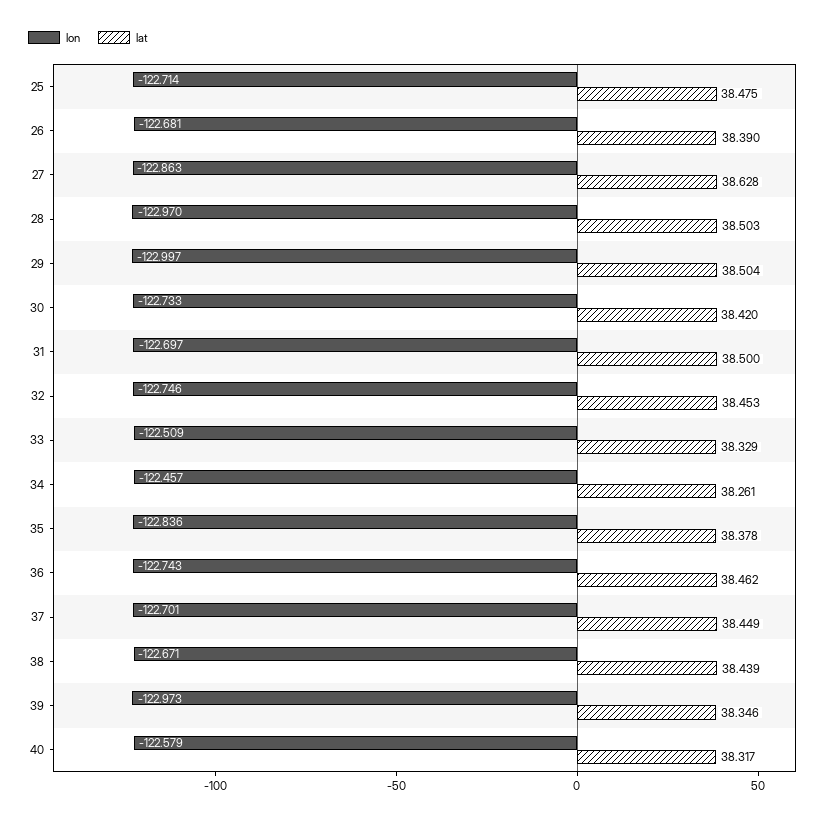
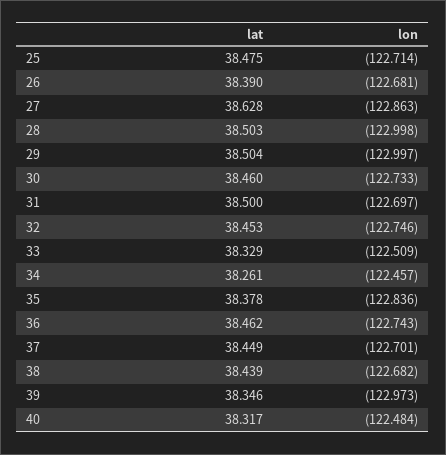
lon, 28: -122.97 -> -122.998
lat, 30: 38.42 -> 38.46
lon, 38: -122.671 -> -122.682
lon, 40: -122.579 -> -122.484

